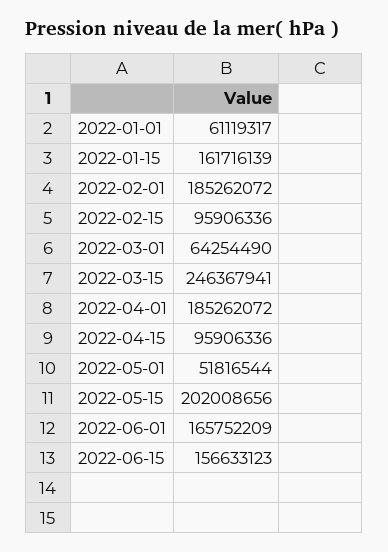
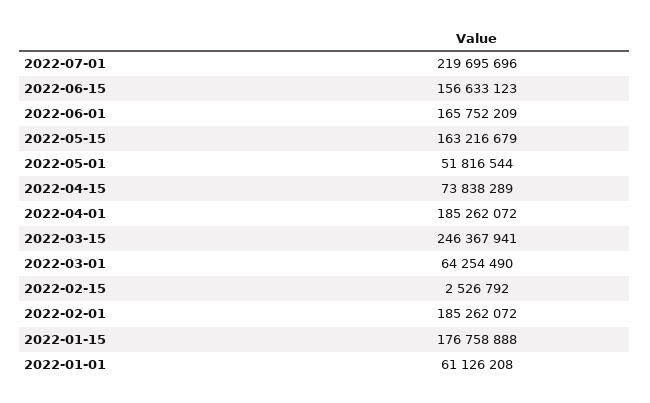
2022-01-01: 61119317 -> 61126208
2022-01-15: 161716139 -> 176758888
2022-02-15: 95906336 -> 2526792
2022-04-15: 95906336 -> 73838289
2022-05-15: 202008656 -> 163216679
2022-07-01: none -> 219695696

